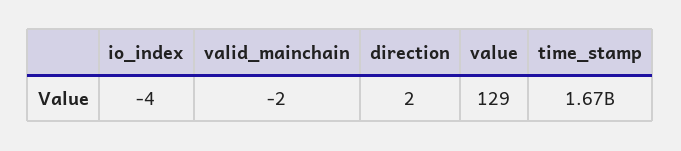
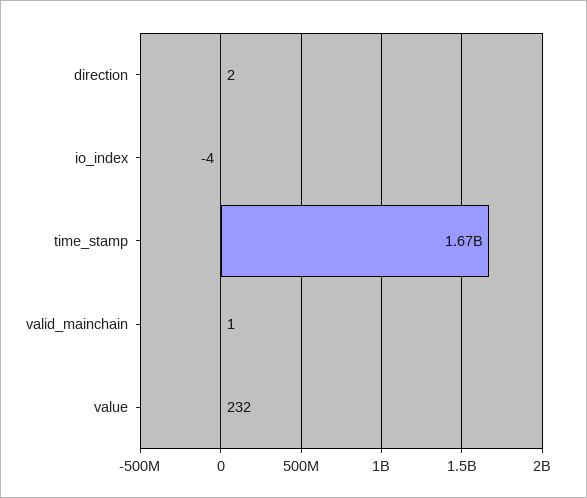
valid_mainchain: -2 -> 1
value: 129 -> 232

